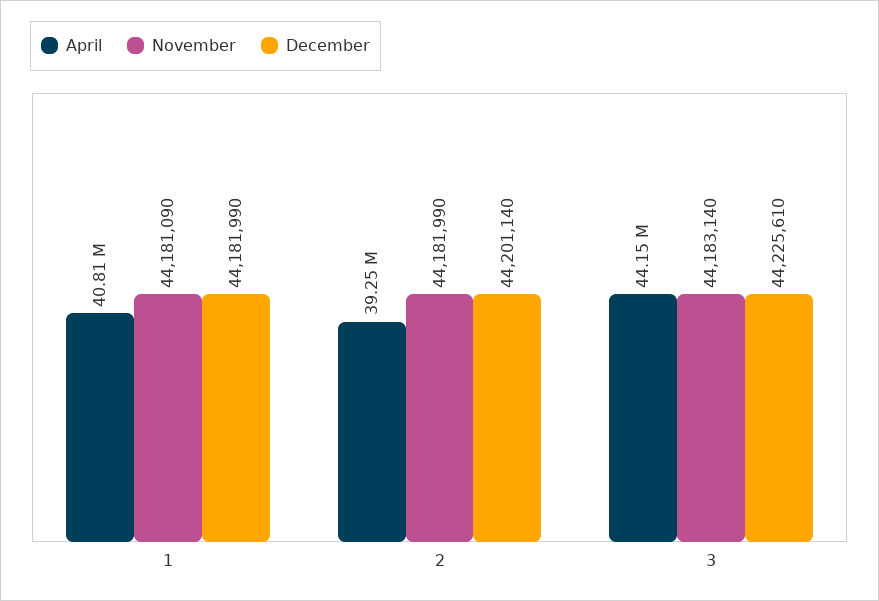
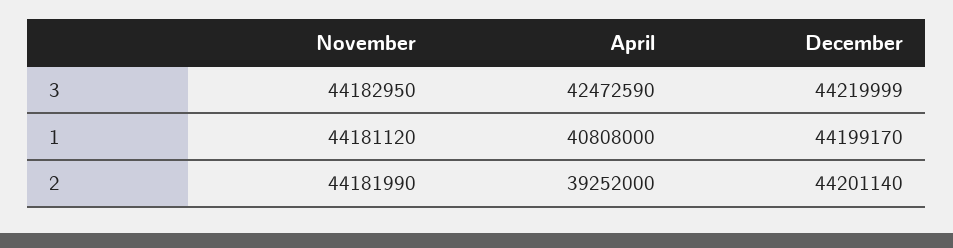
November, 1: 44181090 -> 44181120
December, 1: 44181990 -> 44199170
April, 3: 44150000 -> 42472590
November, 3: 44183140 -> 44182950
December, 3: 44225610 -> 44219999

